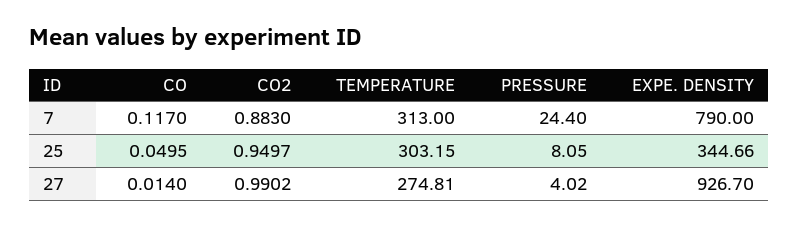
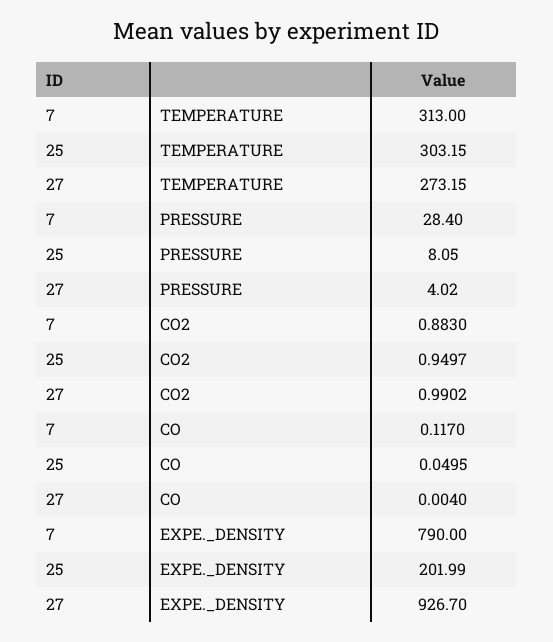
PRESSURE, 7: 24.4 -> 28.4
EXPE. DENSITY, 25: 344.66 -> 201.99
CO, 27: 0.014 -> 0.004
TEMPERATURE, 27: 274.81 -> 273.15

